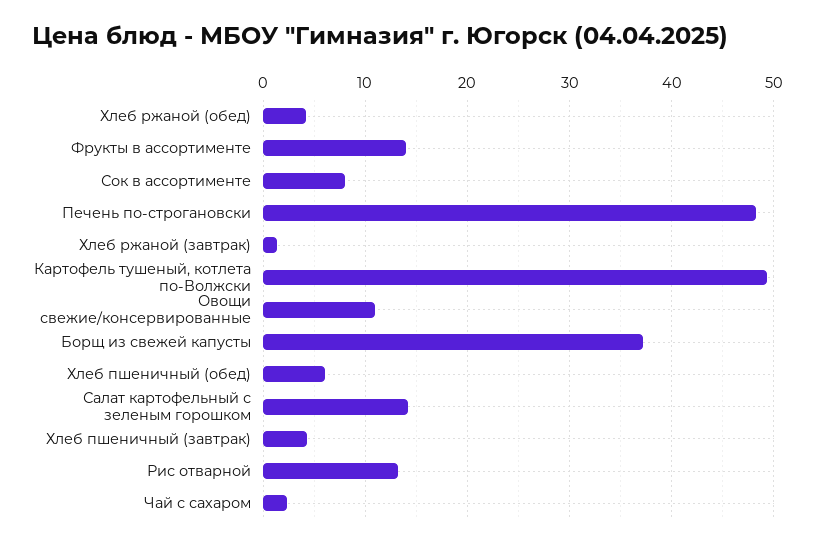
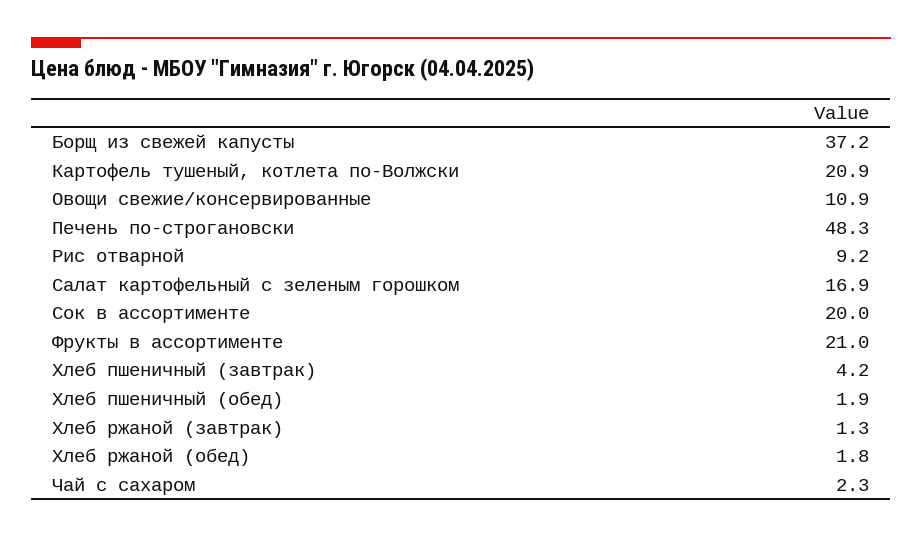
Хлеб ржаной (обед): 4 -> 1.8
Фрукты в ассортименте: 14 -> 21
Сок в ассортименте: 8 -> 20
Картофель тушеный, котлета по-Волжски: 49 -> 20.9
Хлеб пшеничный (обед): 6 -> 1.9
Салат картофельный с зеленым горошком: 14 -> 16.9
Рис отварной: 13 -> 9.2

